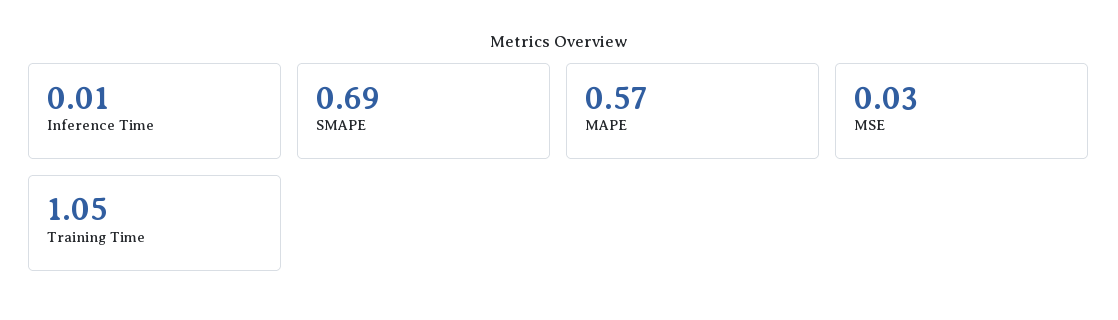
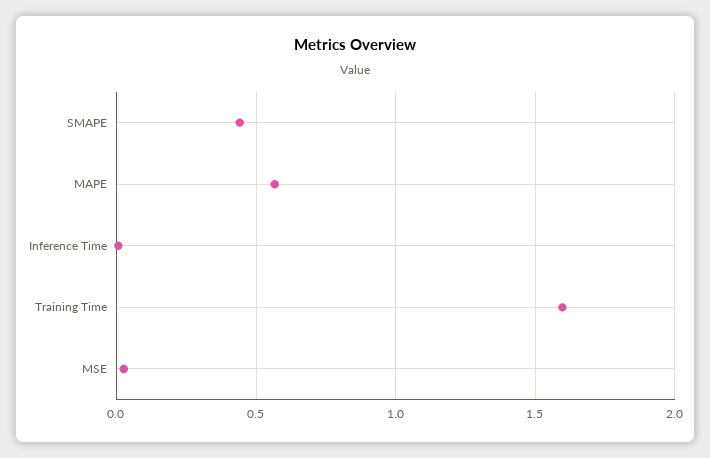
SMAPE: 0.69 -> 0.45
Training Time: 1.05 -> 1.6

